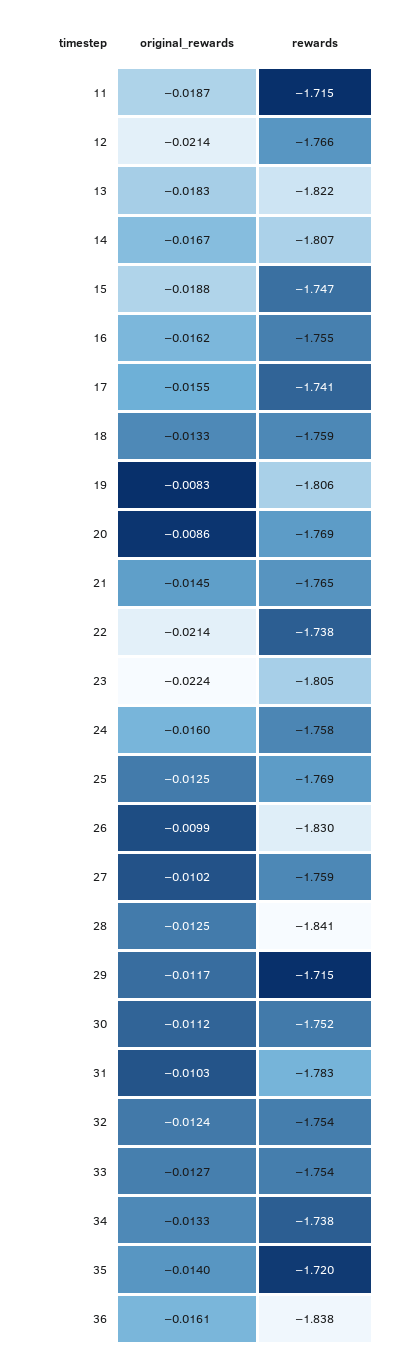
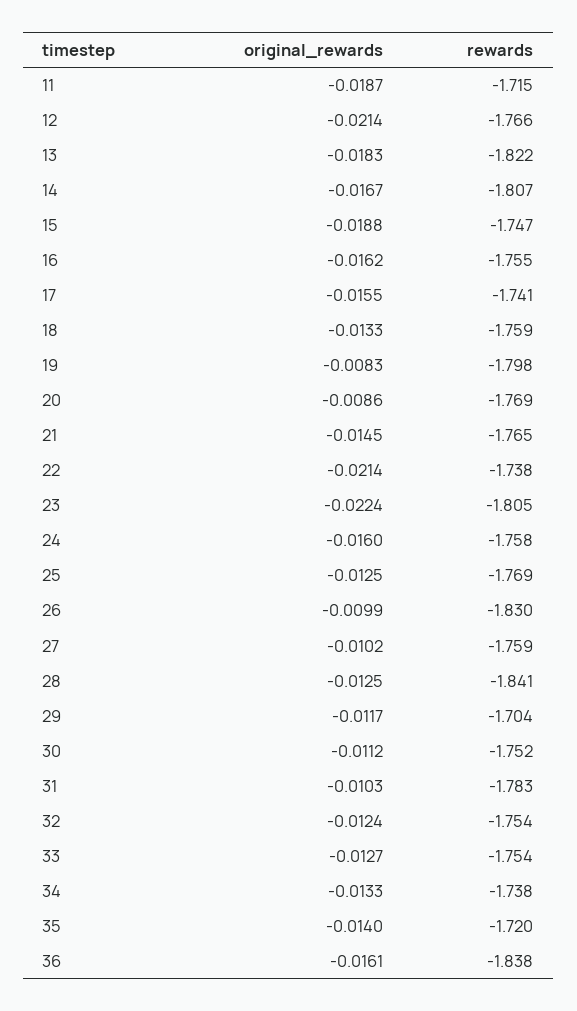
rewards, 19: -1.806 -> -1.798
rewards, 29: -1.715 -> -1.704

